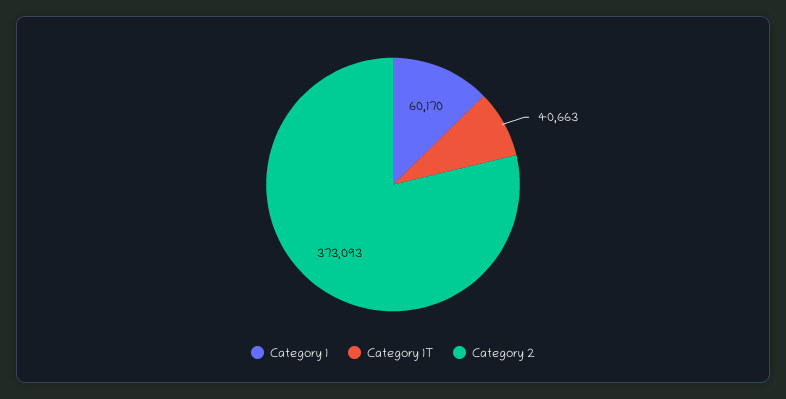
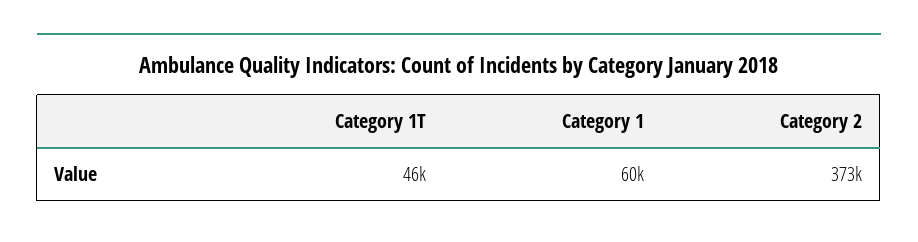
Category 1T: 40663 -> 46000

